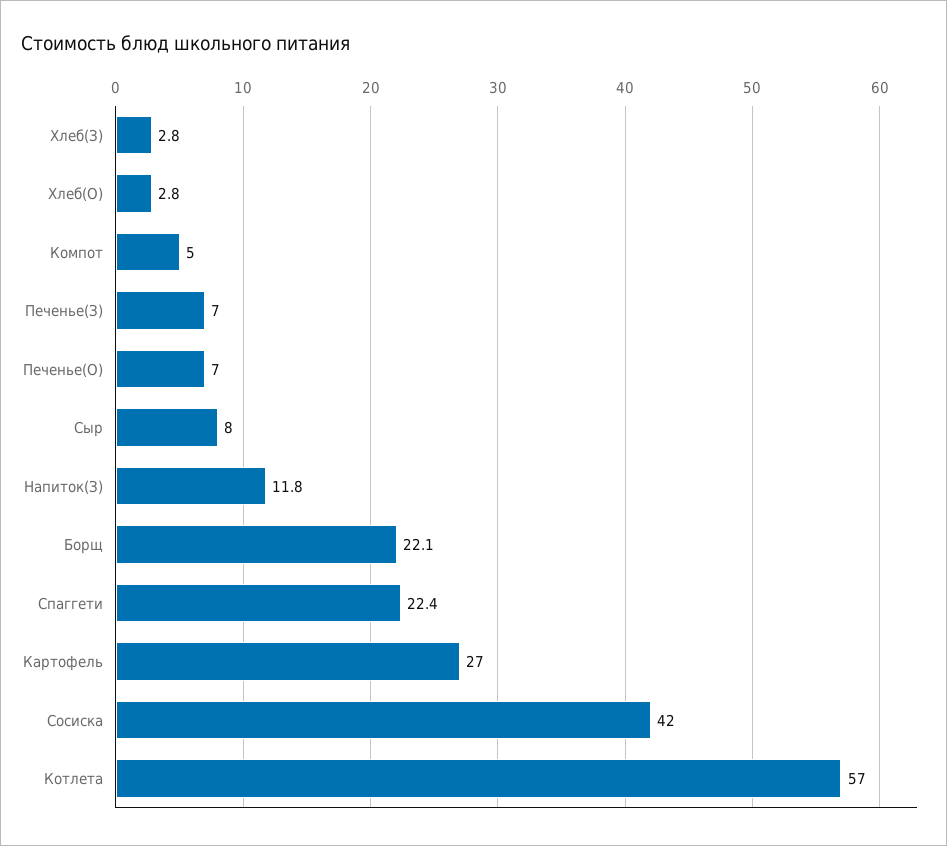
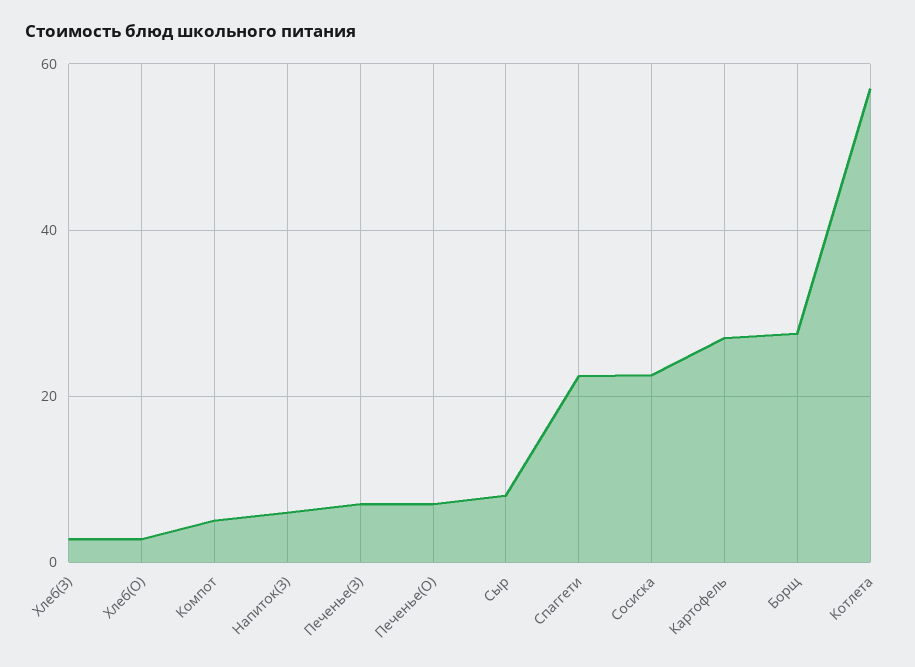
Напиток(З): 11.8 -> 6
Борщ: 22.1 -> 28
Сосиска: 42 -> 22

